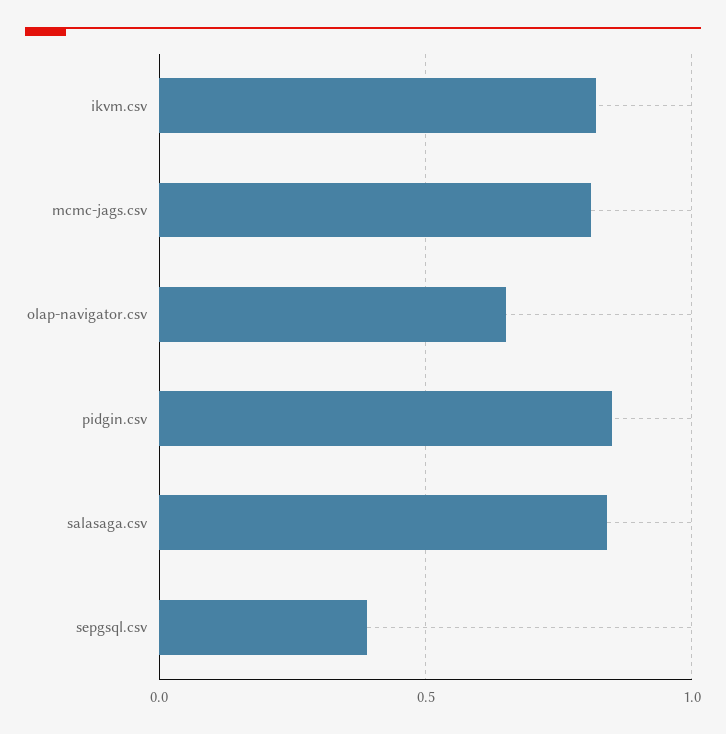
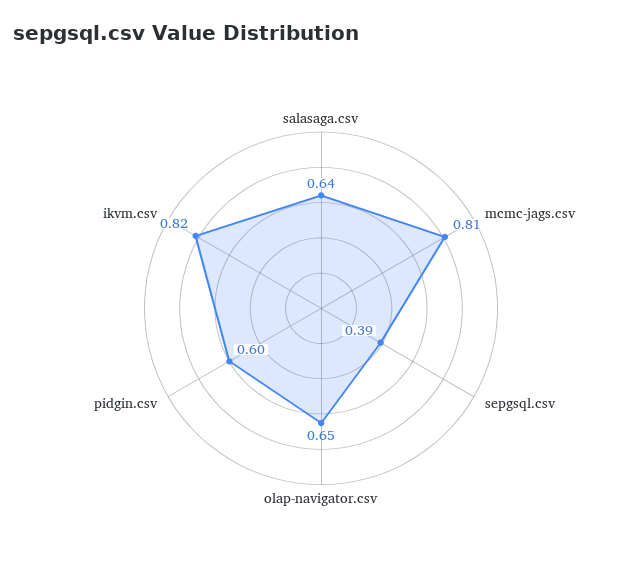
pidgin.csv: 0.85 -> 0.6
salasaga.csv: 0.85 -> 0.64

